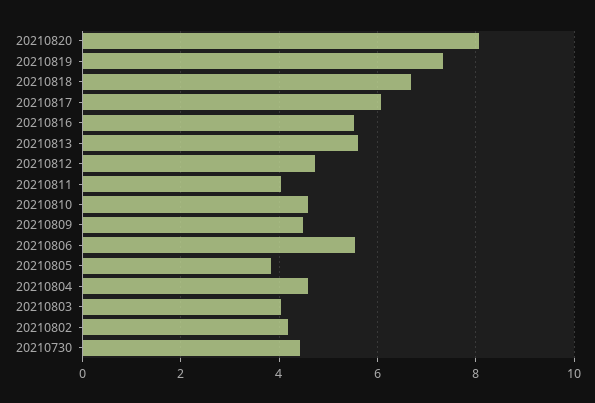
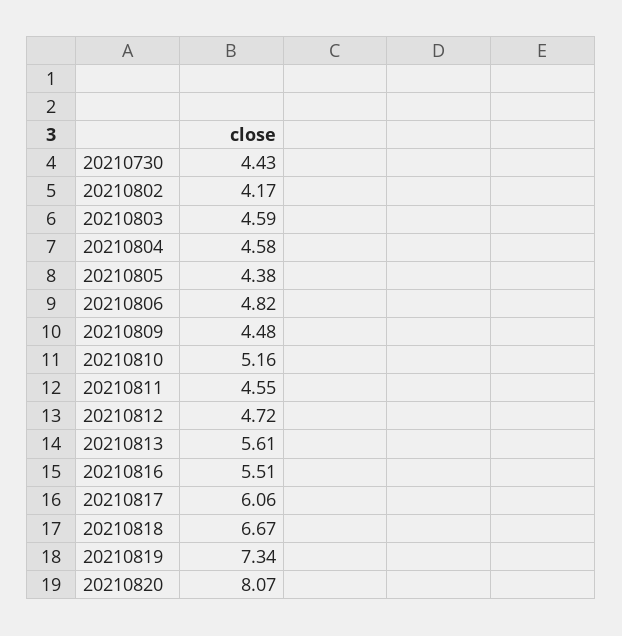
20210811: 4 -> 4.55
20210810: 4.6 -> 5.16
20210806: 5.6 -> 4.82
20210805: 3.8 -> 4.38
20210803: 4 -> 4.59

